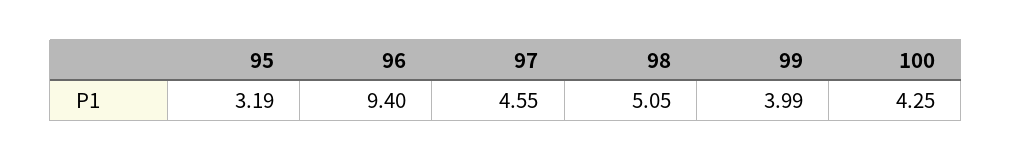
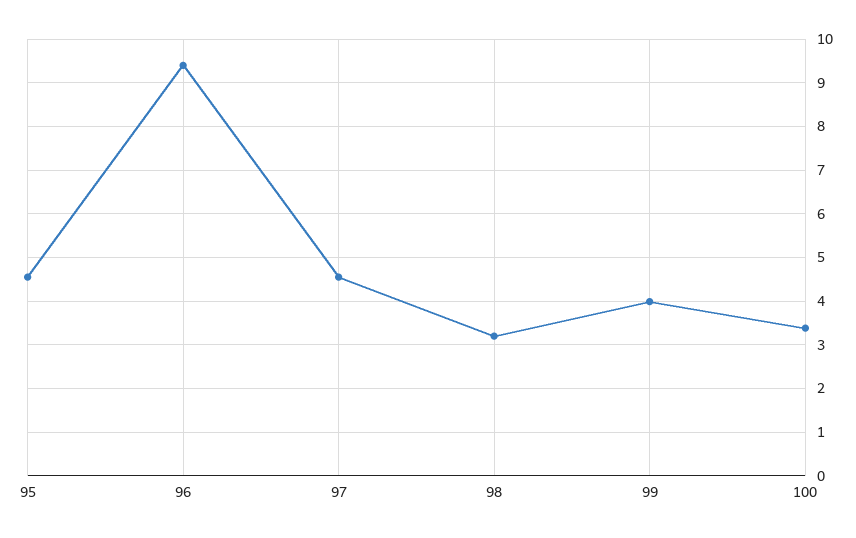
95: 3.19 -> 4.6
98: 5.05 -> 3.2
100: 4.25 -> 3.4

